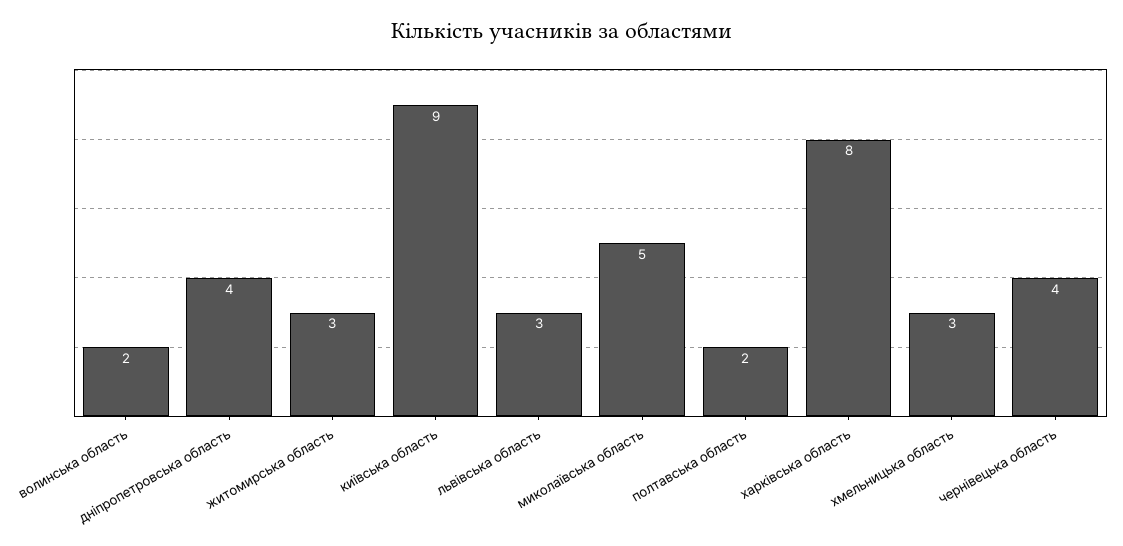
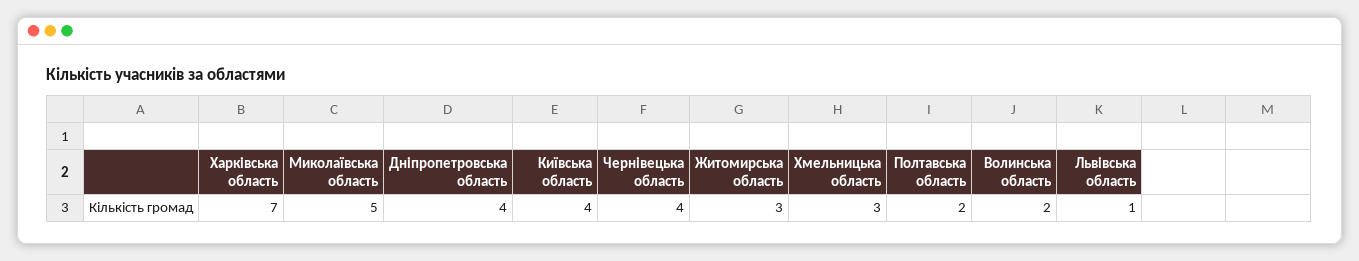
київська область: 9 -> 4
львівська область: 3 -> 1
харківська область: 8 -> 7

